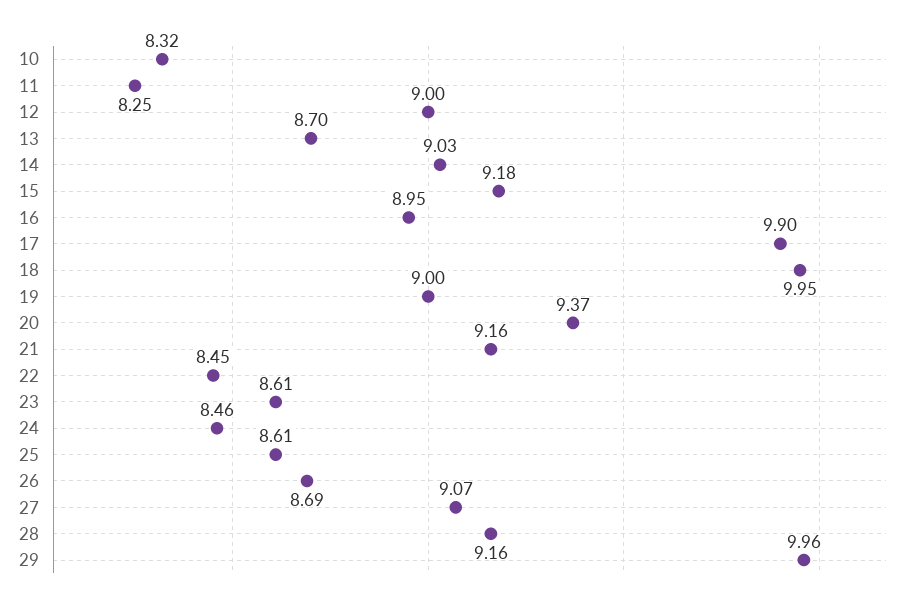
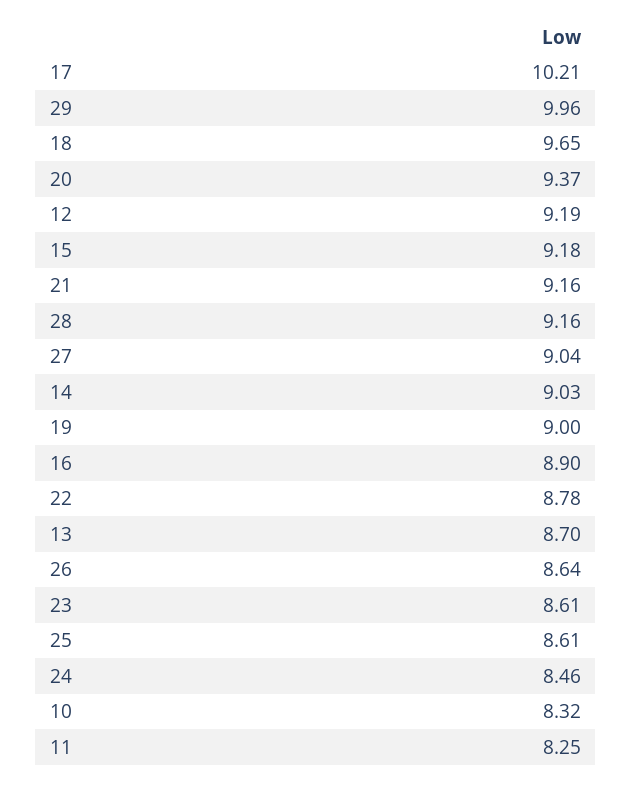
12: 9 -> 9.19
16: 8.95 -> 8.9
17: 9.9 -> 10.21
18: 9.95 -> 9.65
22: 8.45 -> 8.78
26: 8.69 -> 8.64
27: 9.07 -> 9.04

